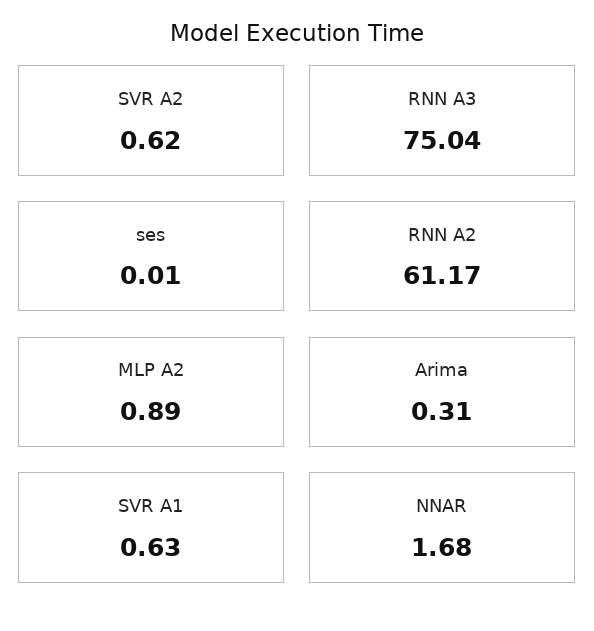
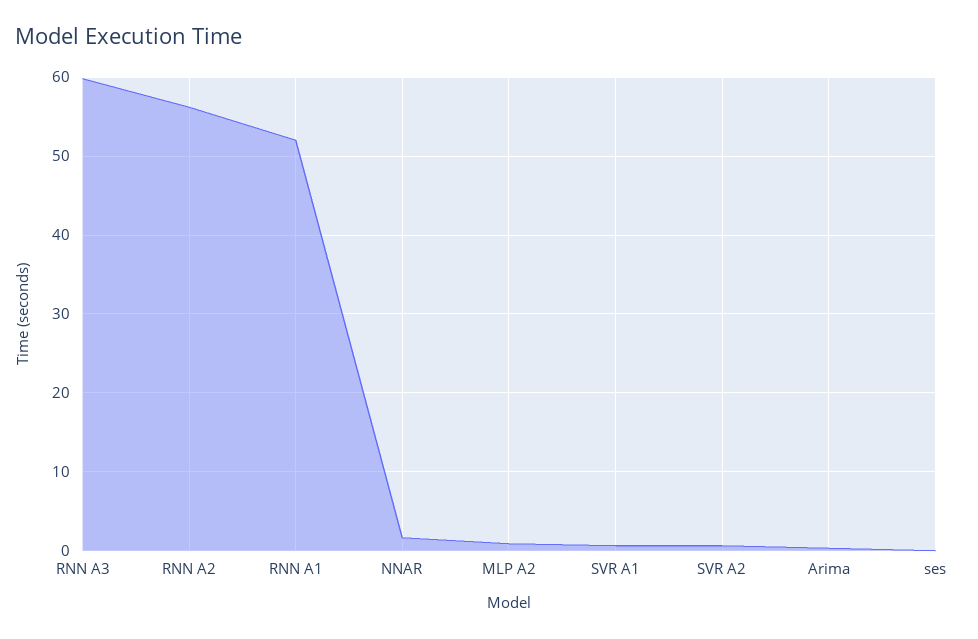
RNN A3: 75.04 -> 60
RNN A2: 61.17 -> 56
RNN A1: none -> 52

